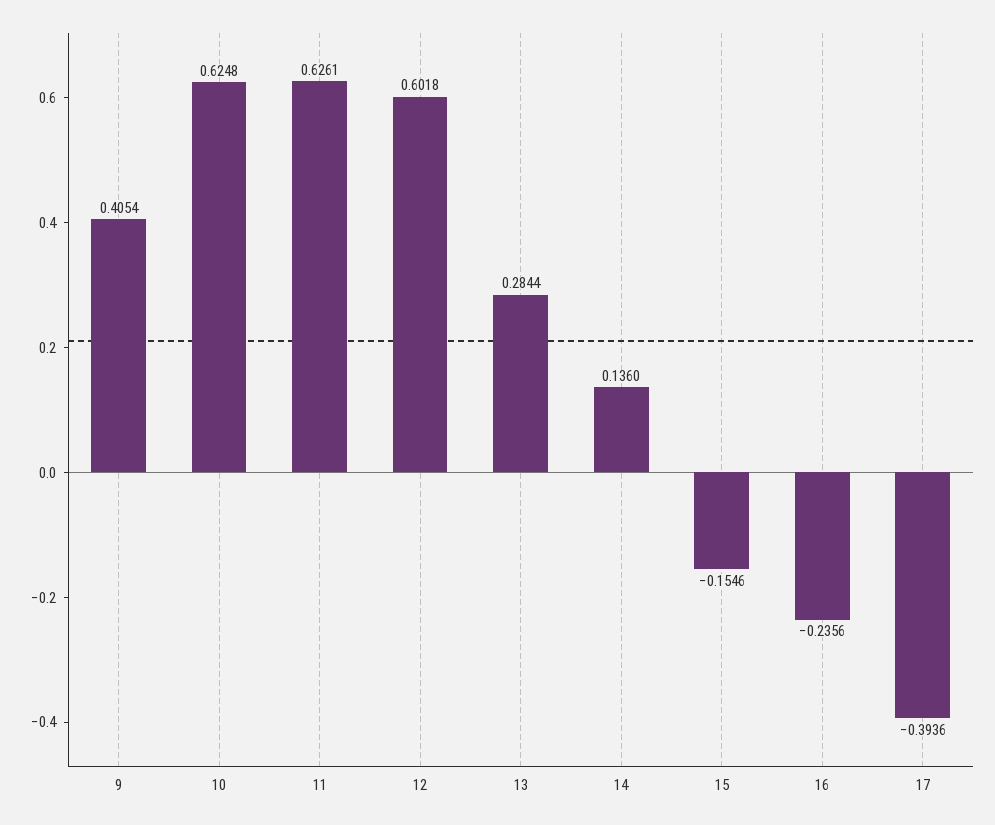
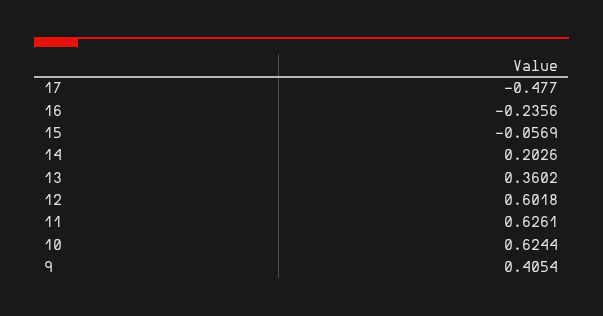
10: 0.6248 -> 0.6244
13: 0.2844 -> 0.3602
14: 0.136 -> 0.2026
15: -0.1546 -> -0.0569
17: -0.3936 -> -0.477

